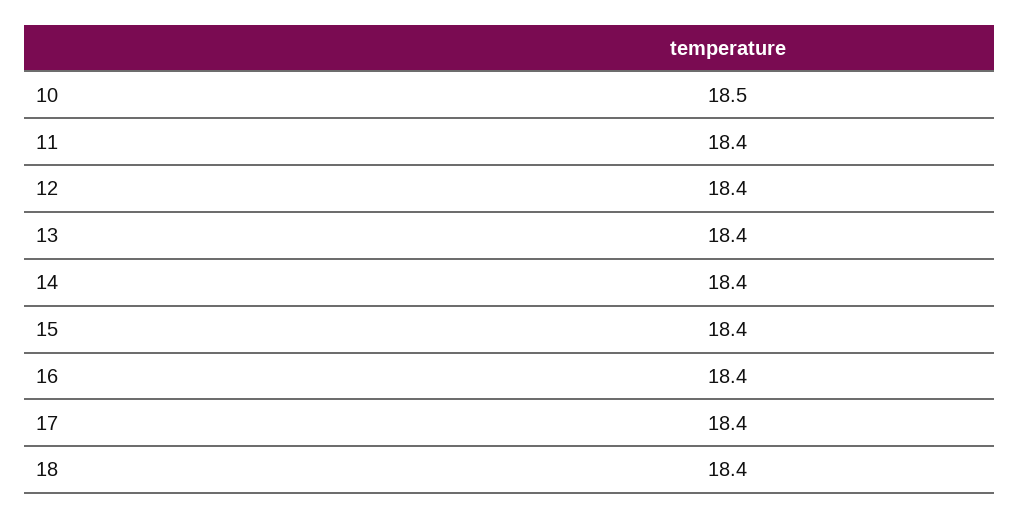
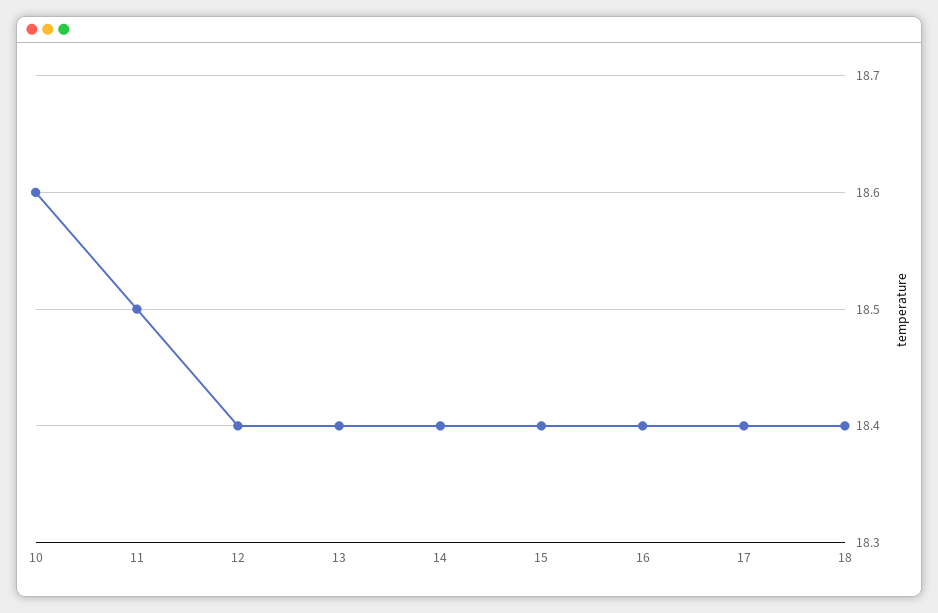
10: 18.5 -> 18.6
11: 18.4 -> 18.5

